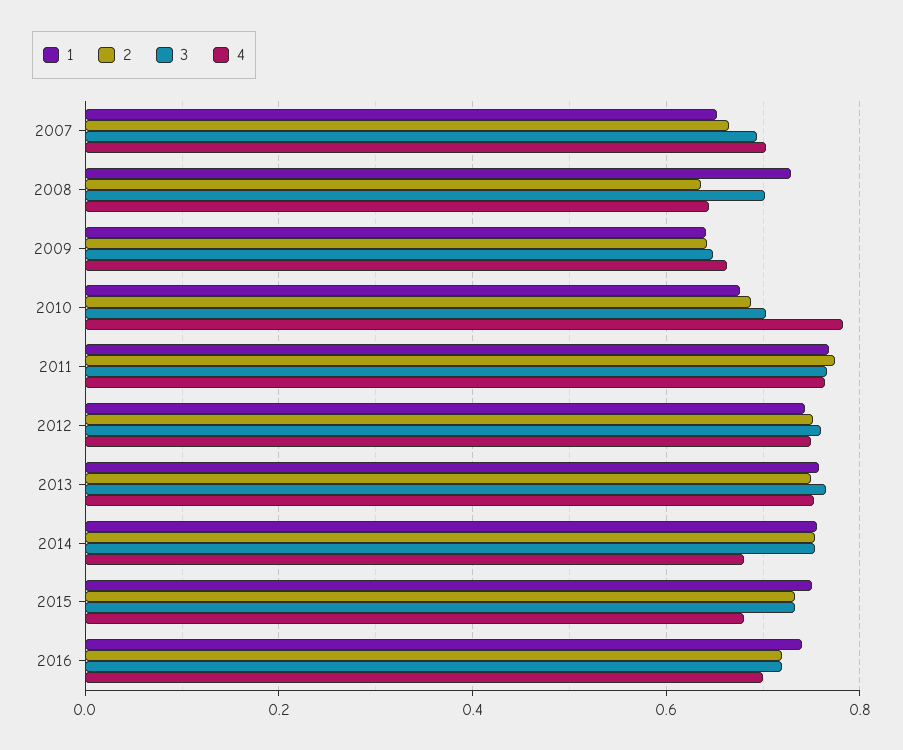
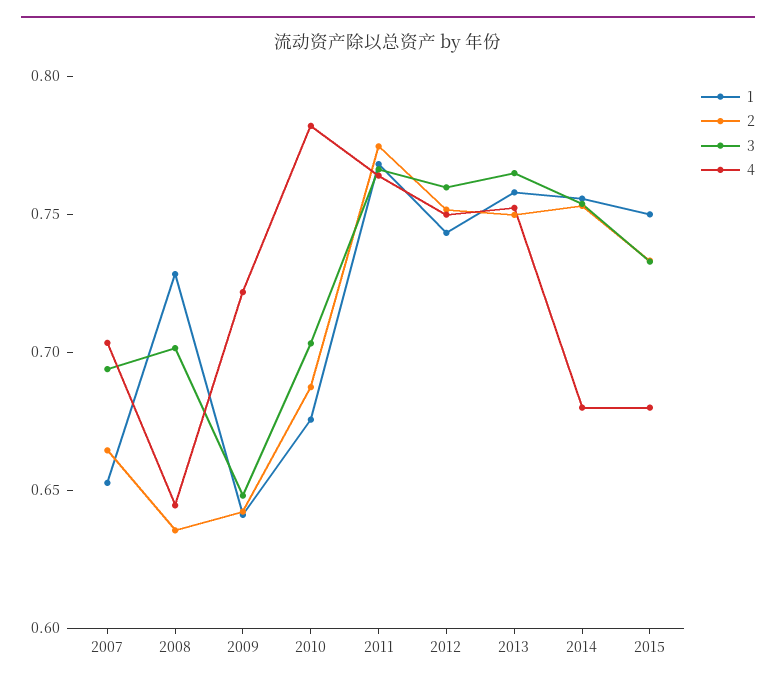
4, 2009: 0.66 -> 0.72
1, 2016: 0.74 -> none
2, 2016: 0.72 -> none
3, 2016: 0.72 -> none
4, 2016: 0.7 -> none

